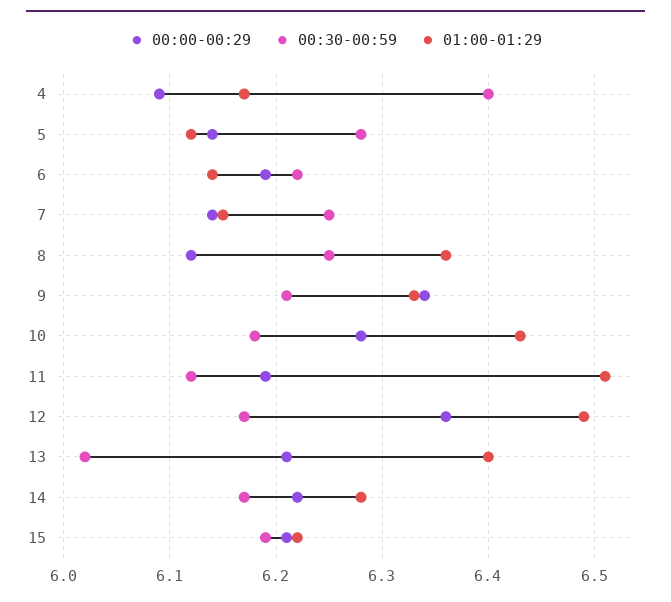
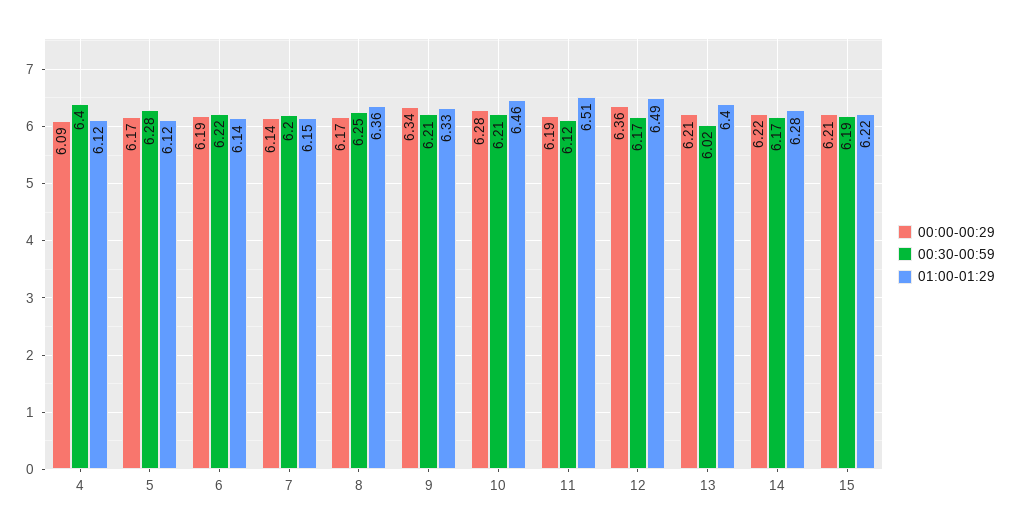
01:00-01:29, 4: 6.17 -> 6.12
00:00-00:29, 5: 6.14 -> 6.17
00:30-00:59, 7: 6.25 -> 6.2
00:00-00:29, 8: 6.12 -> 6.17
00:30-00:59, 10: 6.18 -> 6.21
01:00-01:29, 10: 6.43 -> 6.46

